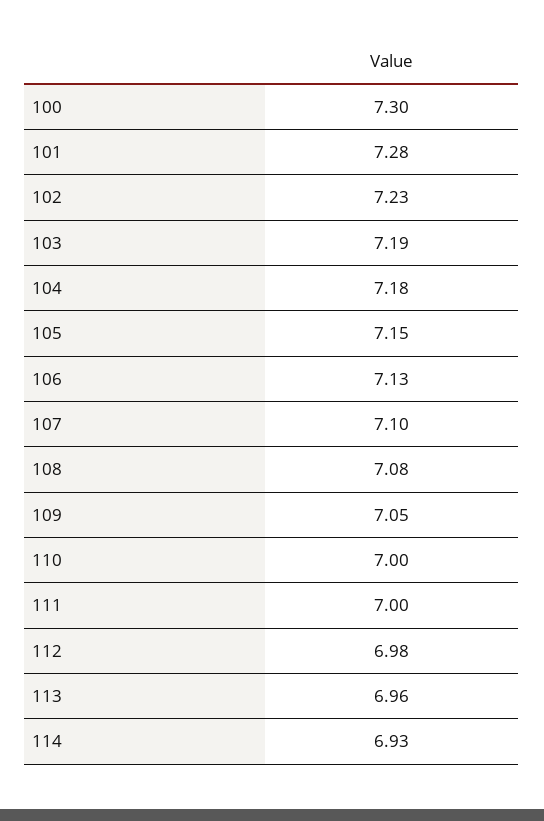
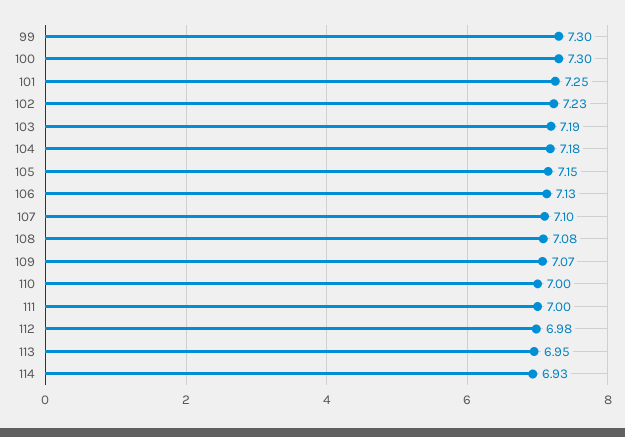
101: 7.28 -> 7.25
109: 7.05 -> 7.07
113: 6.96 -> 6.95
99: none -> 7.3

